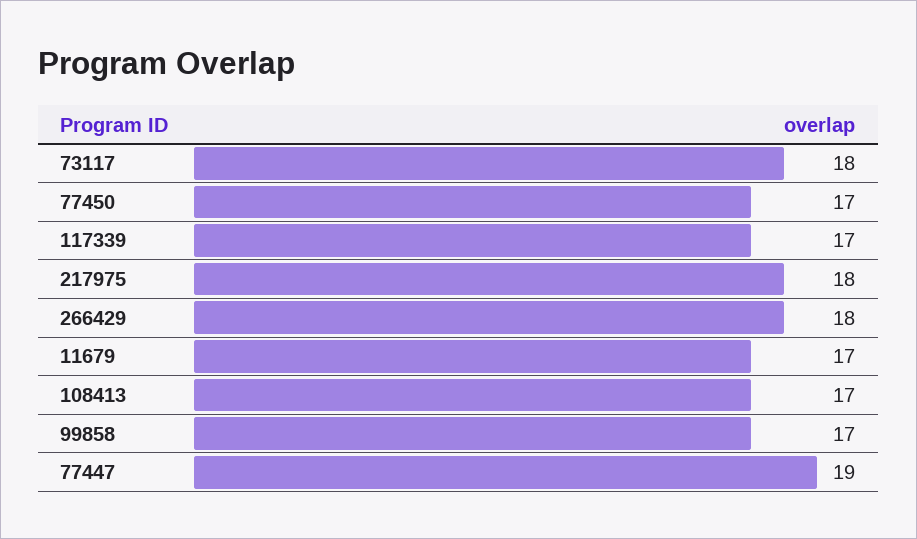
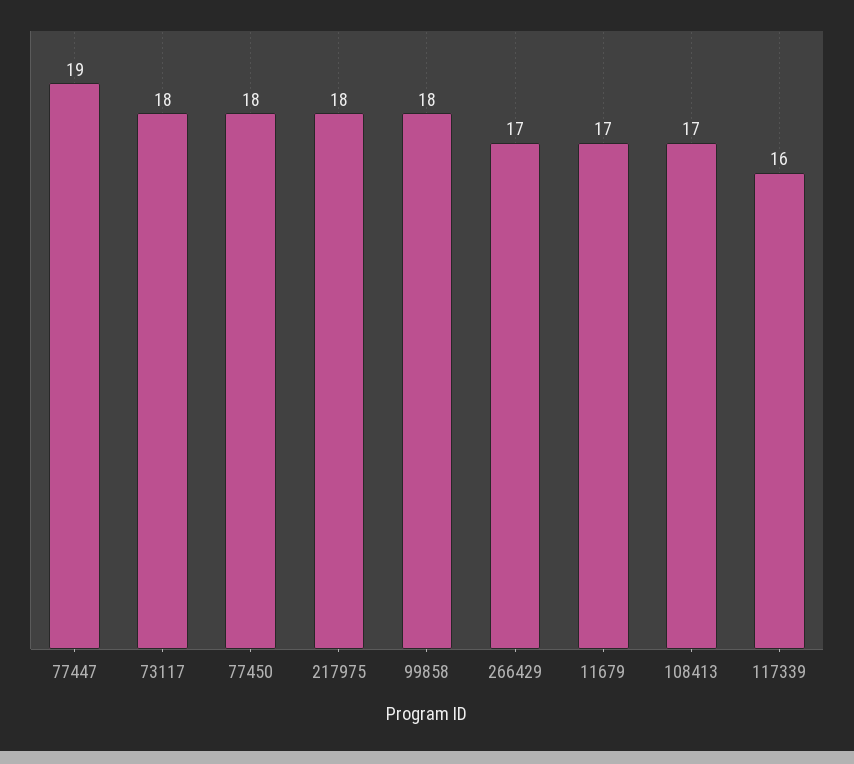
77450: 17 -> 18
117339: 17 -> 16
266429: 18 -> 17
99858: 17 -> 18

